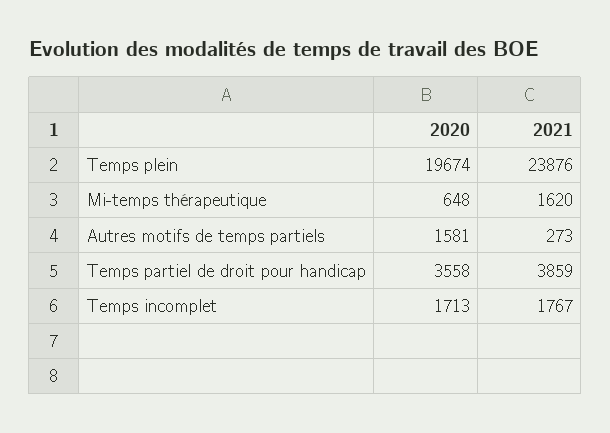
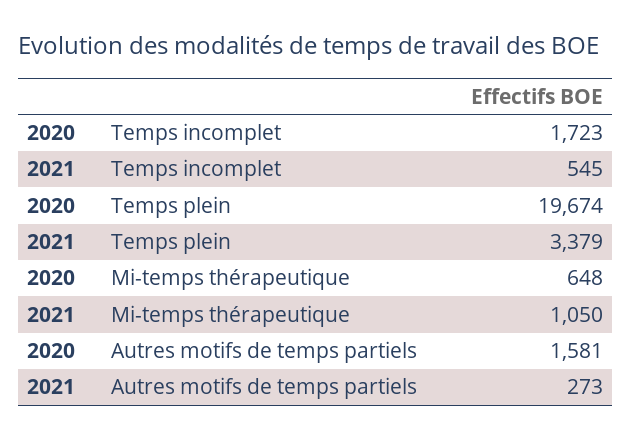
2021, Temps plein: 23876 -> 3379
2021, Mi-temps thérapeutique: 1620 -> 1050
2020, Temps partiel de droit pour handicap: 3558 -> none
2021, Temps partiel de droit pour handicap: 3859 -> none
2020, Temps incomplet: 1713 -> 1723
2021, Temps incomplet: 1767 -> 545

